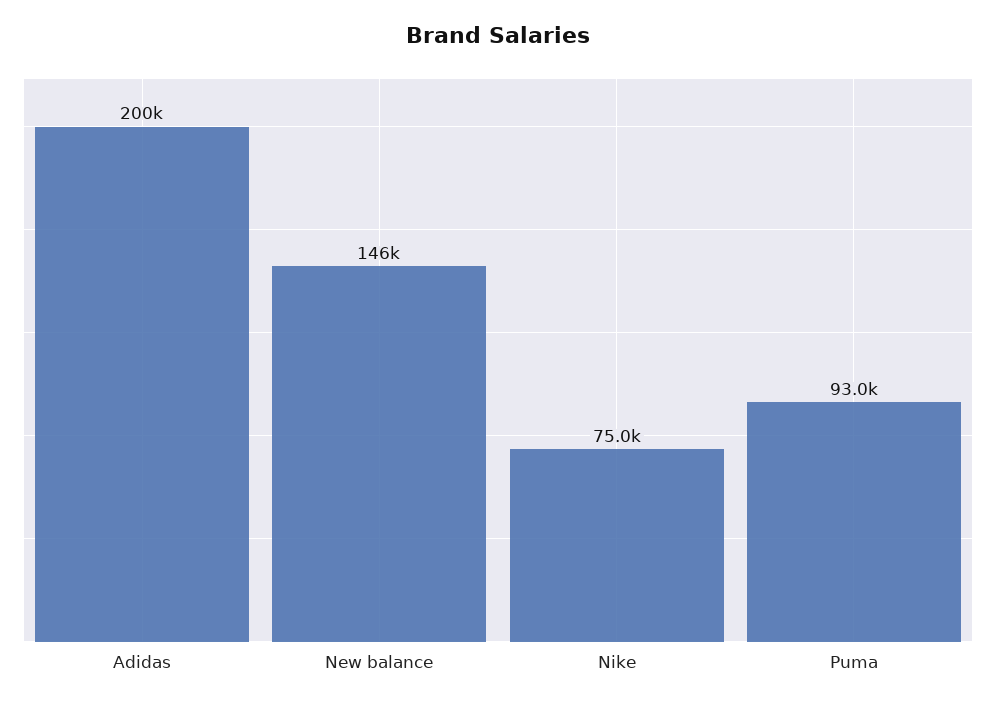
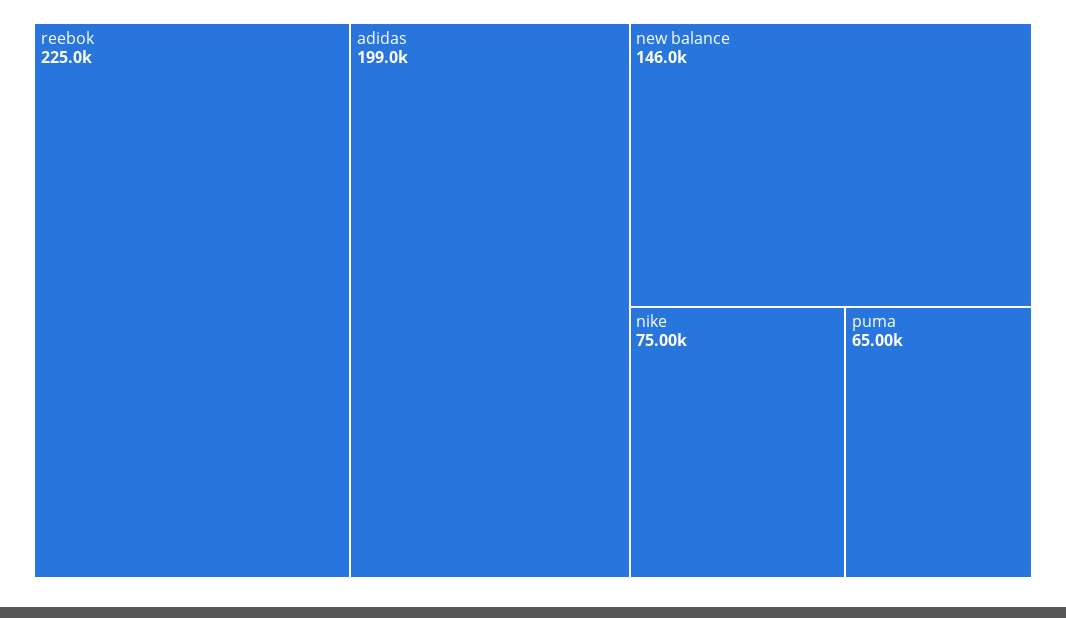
Adidas: 200000 -> 199000
Puma: 93000 -> 65000
reebok: none -> 225000

